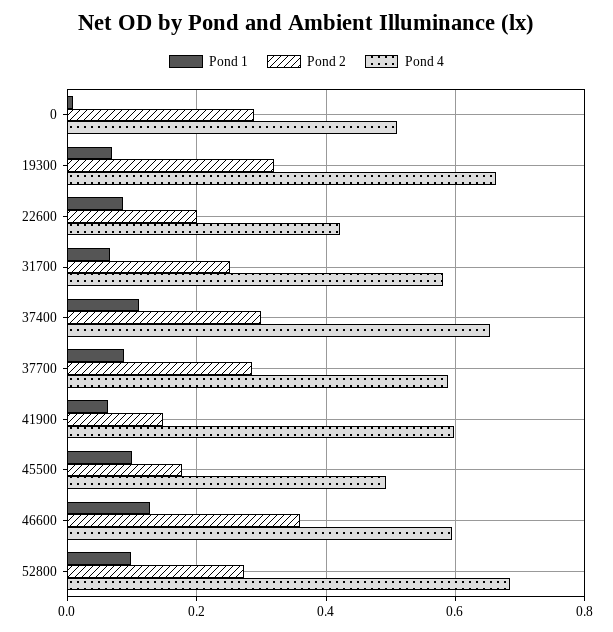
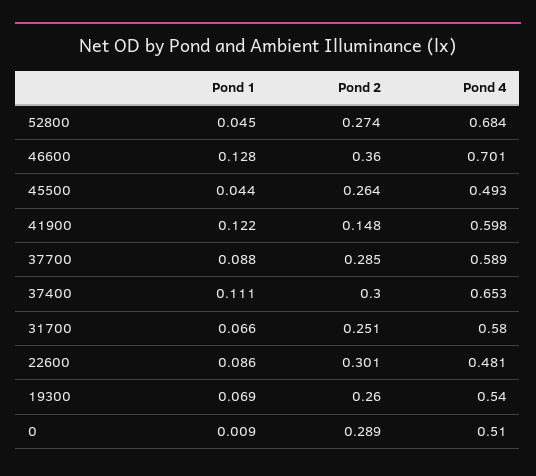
Pond 2, 19300: 0.32 -> 0.26
Pond 4, 19300: 0.66 -> 0.54
Pond 2, 22600: 0.2 -> 0.301
Pond 4, 22600: 0.42 -> 0.481
Pond 1, 41900: 0.06 -> 0.122
Pond 1, 45500: 0.1 -> 0.044
Pond 2, 45500: 0.18 -> 0.264
Pond 4, 46600: 0.6 -> 0.701
Pond 1, 52800: 0.1 -> 0.045

